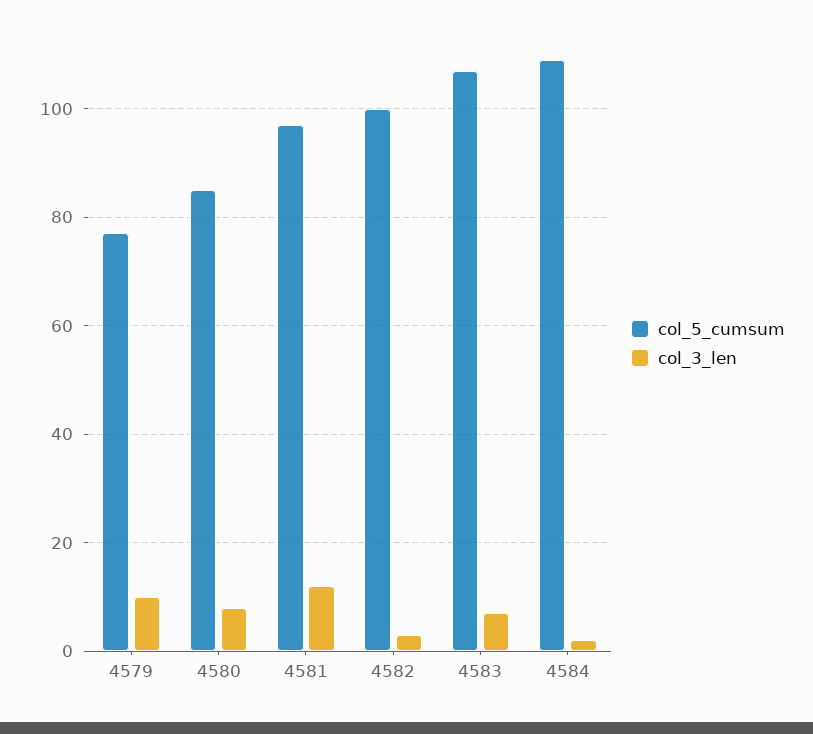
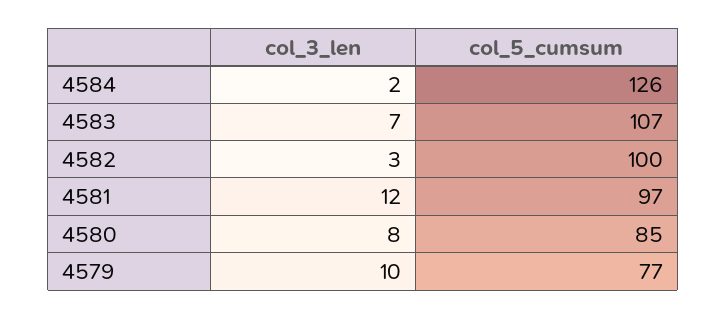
col_5_cumsum, 4584: 110 -> 126

